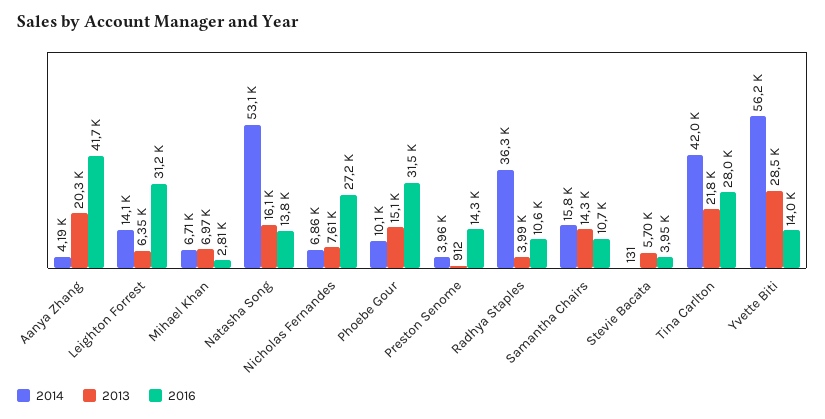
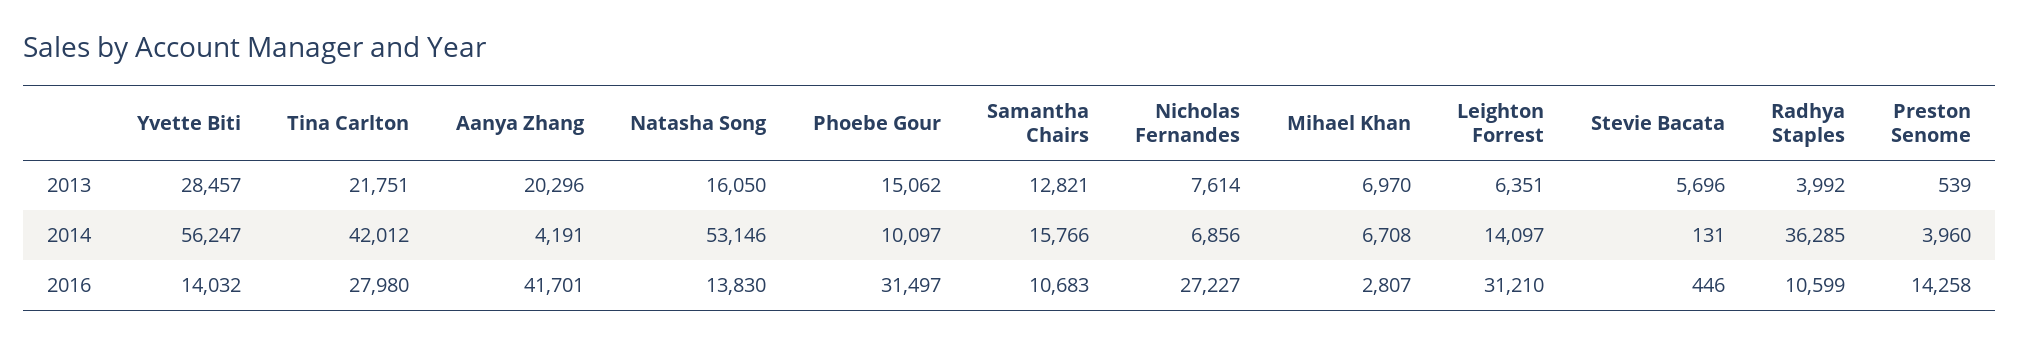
2013, Preston Senome: 912 -> 539
2013, Samantha Chairs: 14300 -> 12821
2016, Stevie Bacata: 3950 -> 446

